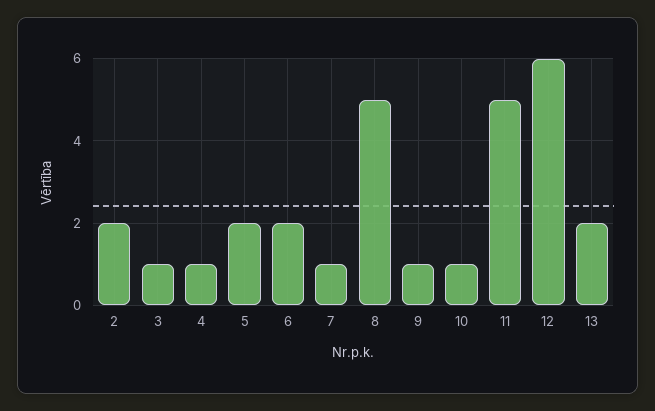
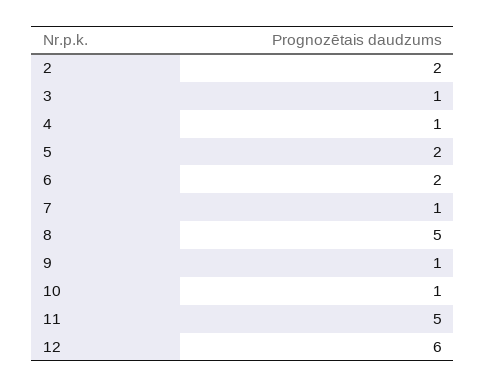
13: 2 -> none

